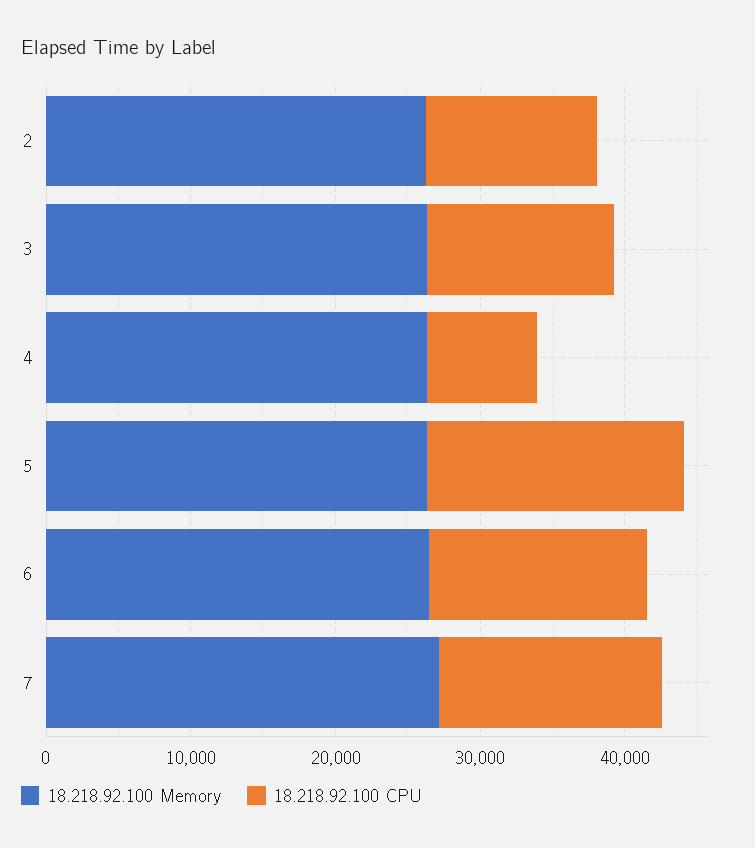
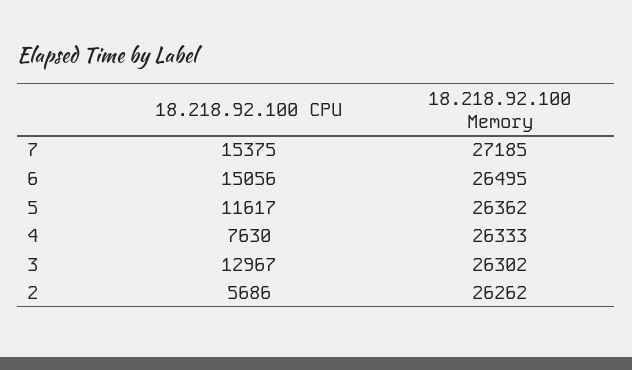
18.218.92.100 CPU, 2: 12000 -> 5686
18.218.92.100 CPU, 5: 18000 -> 11617

